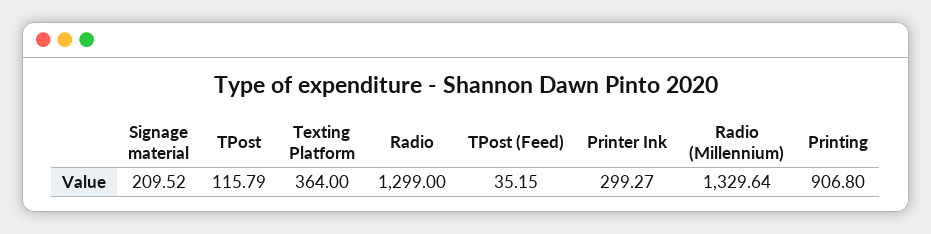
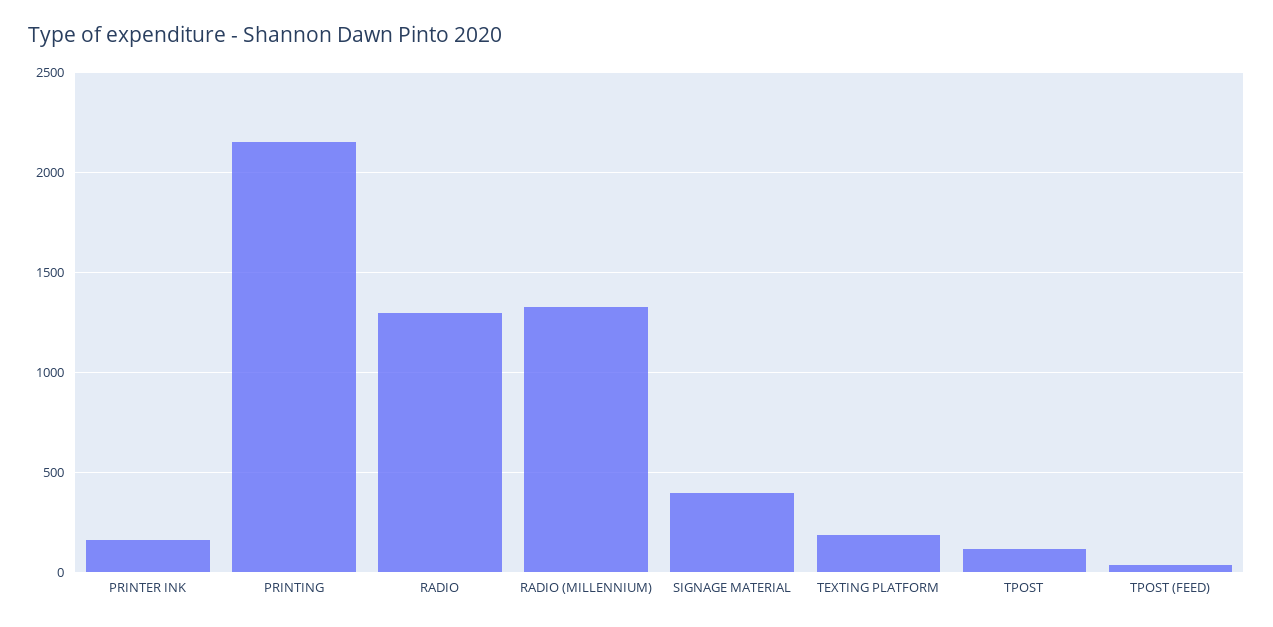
Signage material: 209.52 -> 400
Texting Platform: 364 -> 200
Printer Ink: 299.27 -> 150
Printing: 906.8 -> 2150

